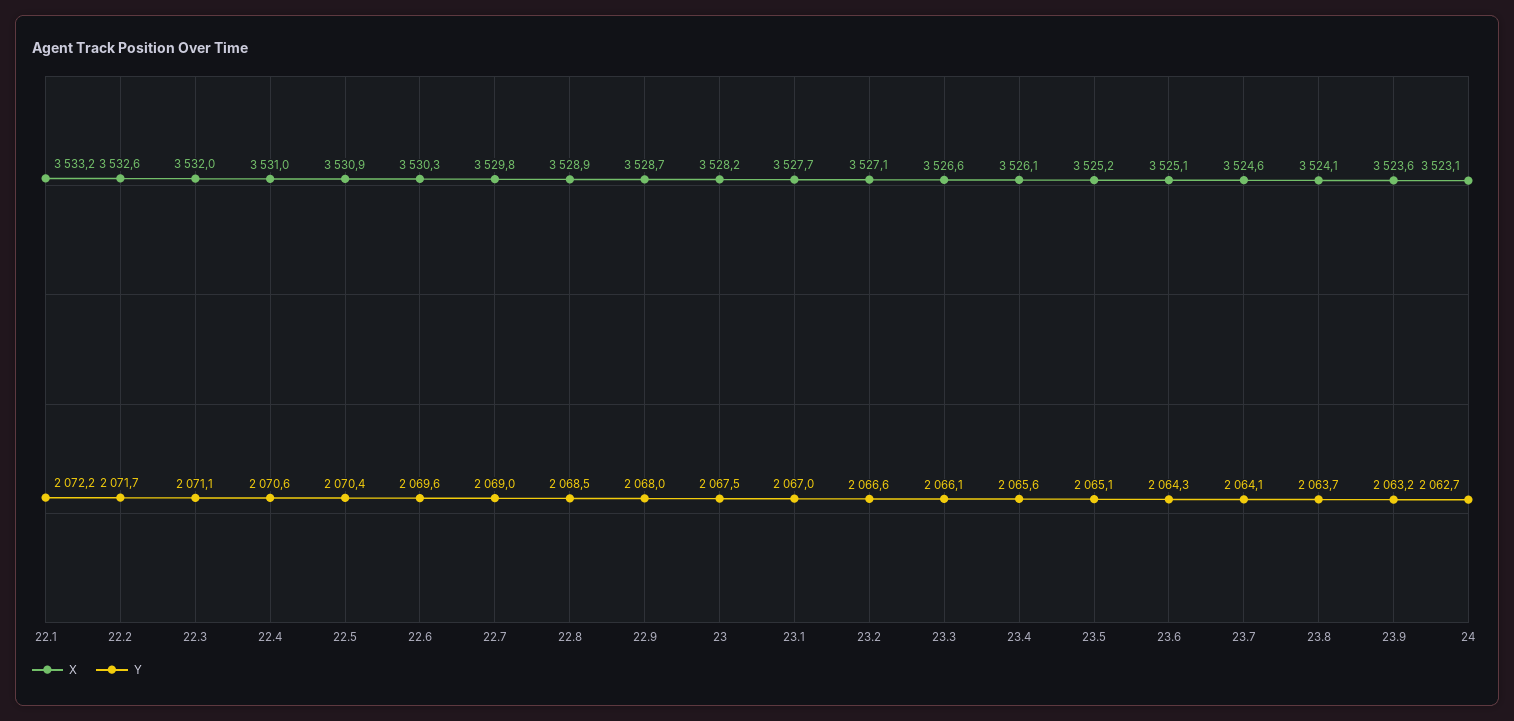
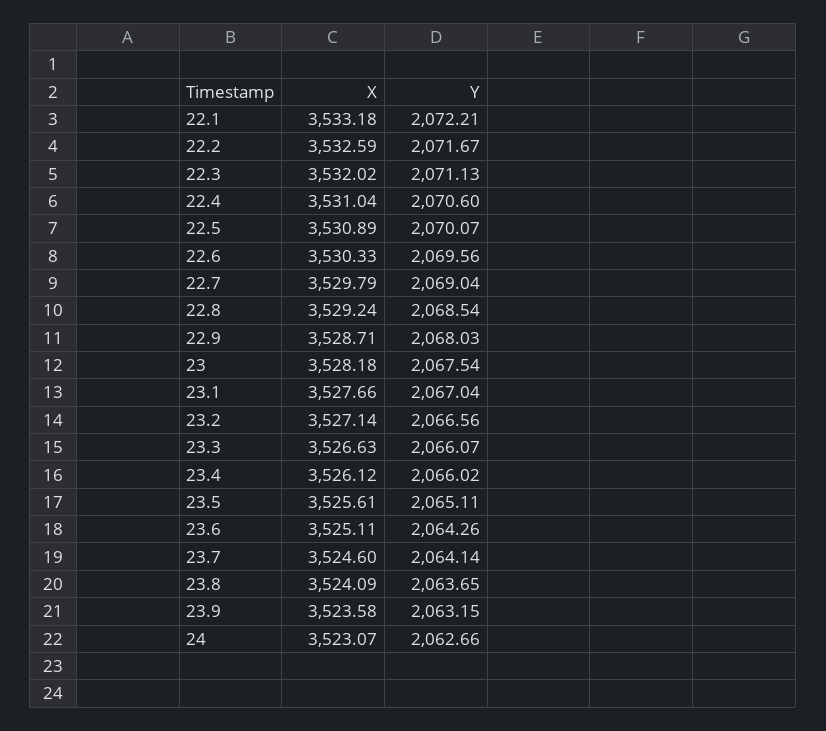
Y, 22.5: 2070.4 -> 2070.07
X, 22.8: 3528.9 -> 3529.24
Y, 23.4: 2065.6 -> 2066.02
X, 23.5: 3525.2 -> 3525.61

